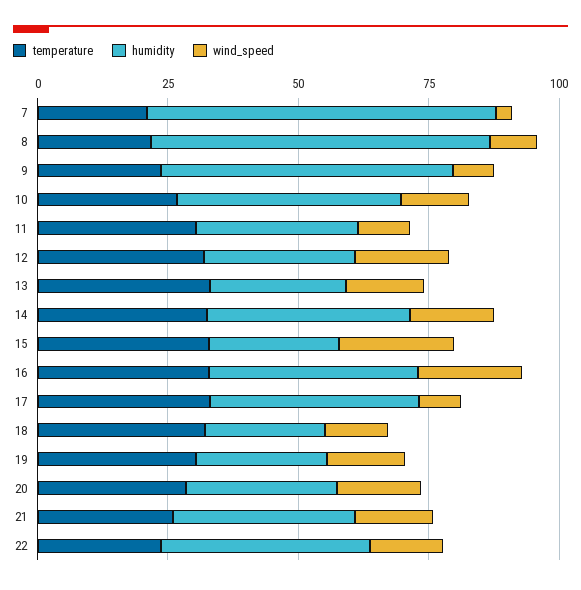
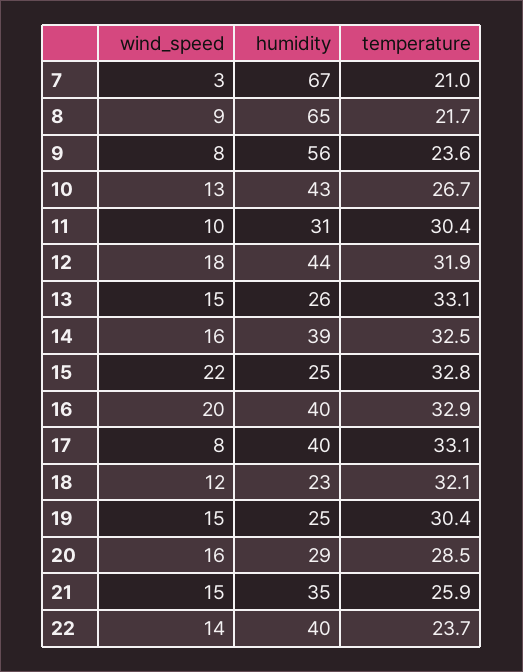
humidity, 12: 30 -> 44

